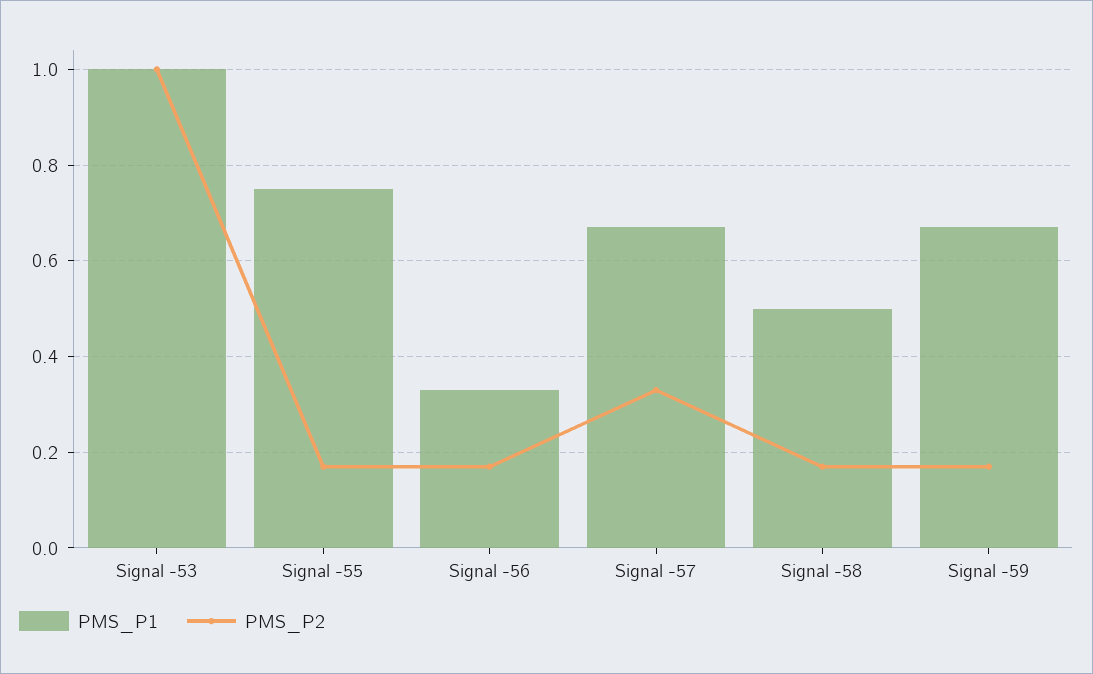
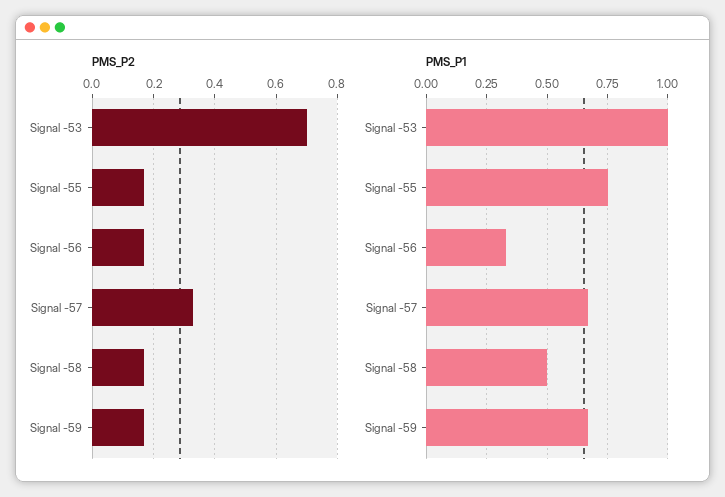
PMS_P2, Signal -53: 1 -> 0.7

